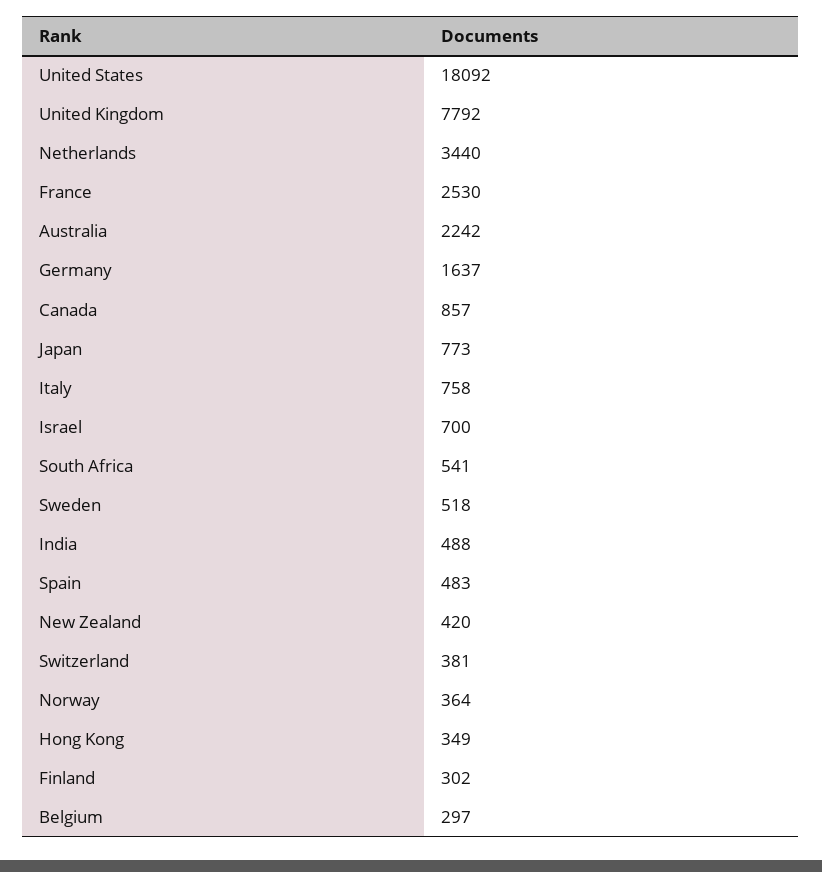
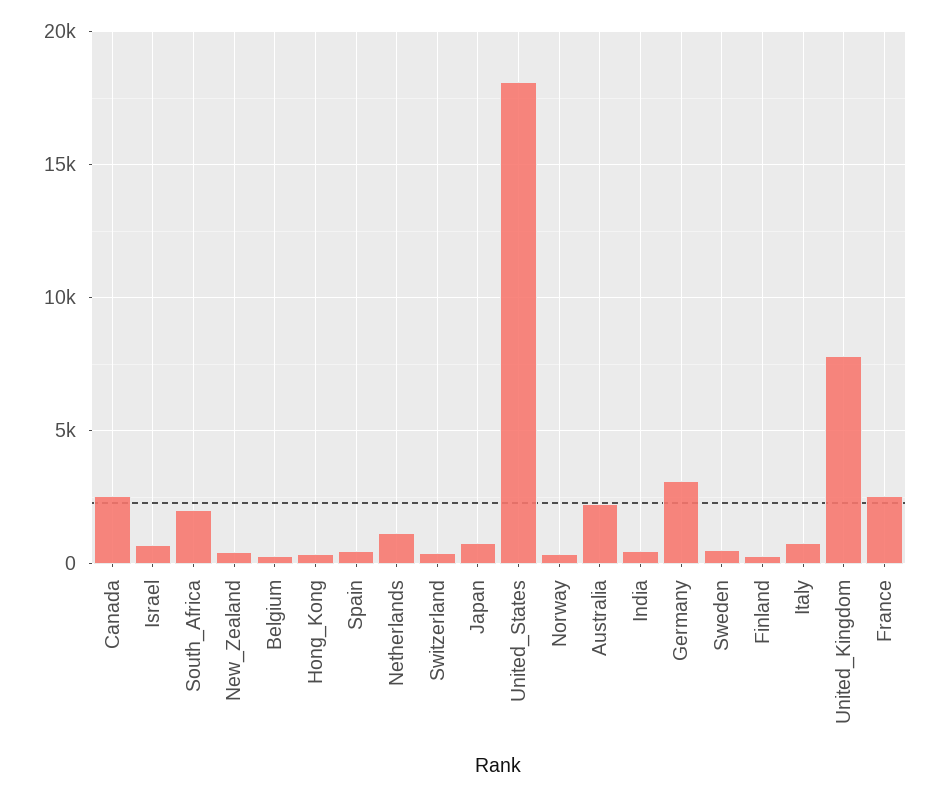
Netherlands: 3440 -> 1000
Germany: 1637 -> 3000
Canada: 857 -> 2500
South Africa: 541 -> 2000

